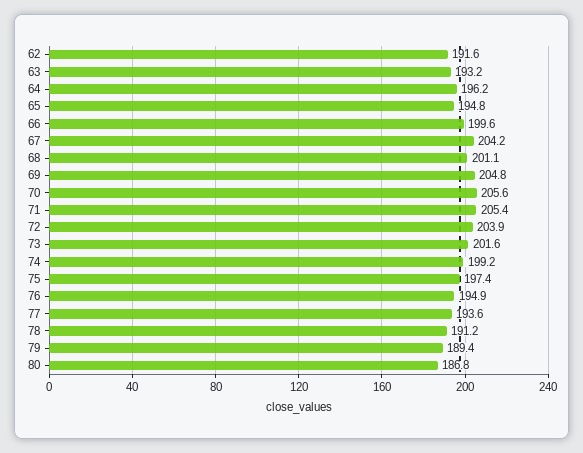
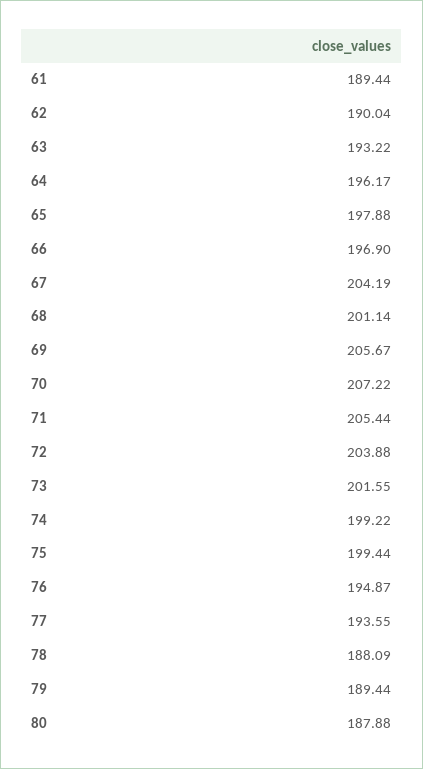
62: 191.6 -> 190.04
65: 194.8 -> 197.88
66: 199.6 -> 196.9
69: 204.8 -> 205.67
70: 205.6 -> 207.22
75: 197.4 -> 199.44
78: 191.2 -> 188.09
80: 186.8 -> 187.88
61: none -> 189.44

